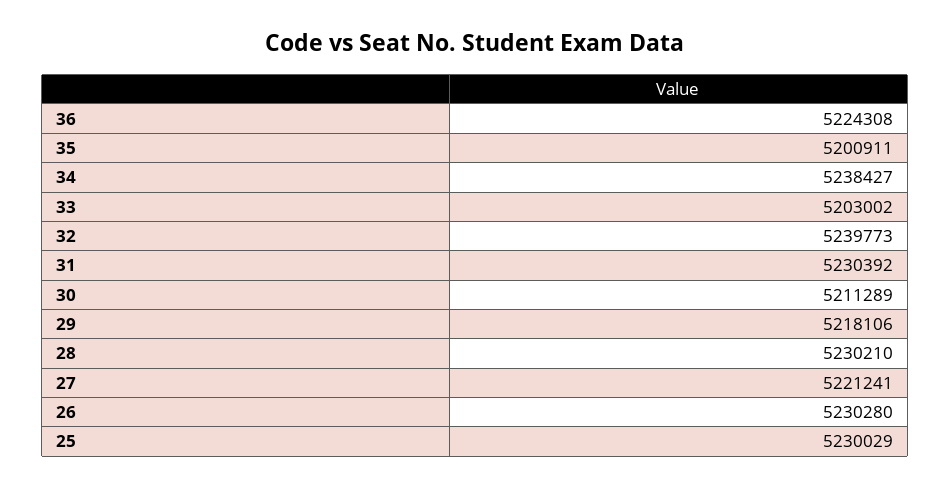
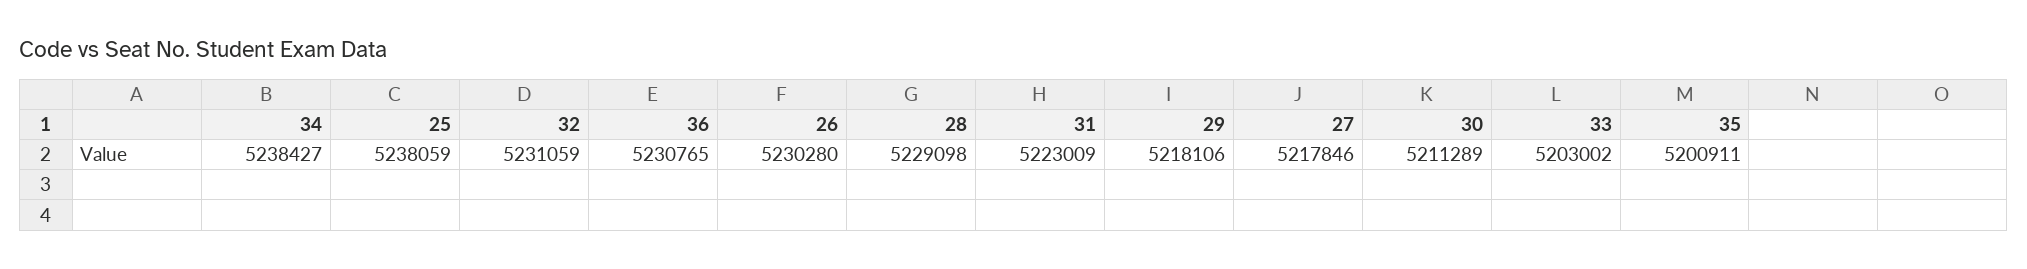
36: 5224308 -> 5230765
32: 5239773 -> 5231059
31: 5230392 -> 5223009
28: 5230210 -> 5229098
27: 5221241 -> 5217846
25: 5230029 -> 5238059

